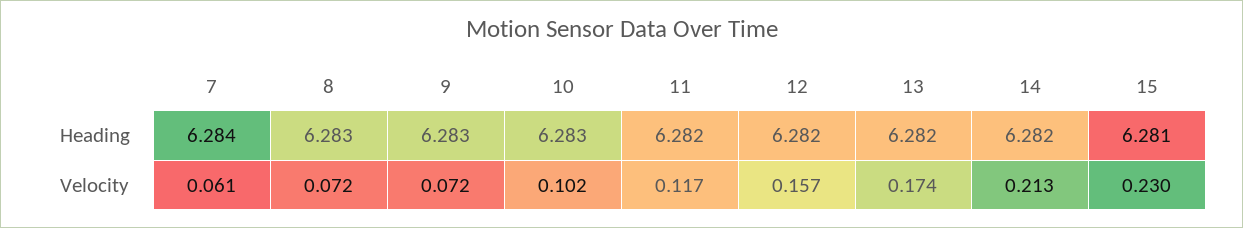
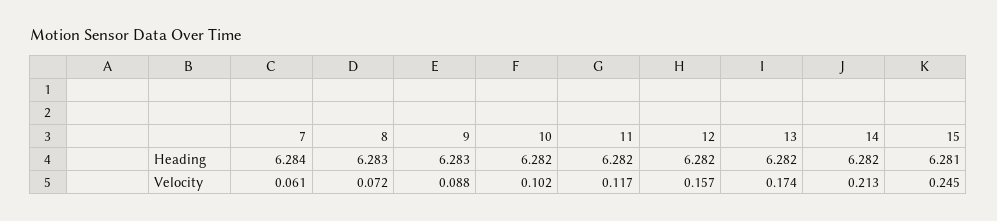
10, Heading: 6.283 -> 6.282
9, Velocity: 0.072 -> 0.088
15, Velocity: 0.23 -> 0.245

